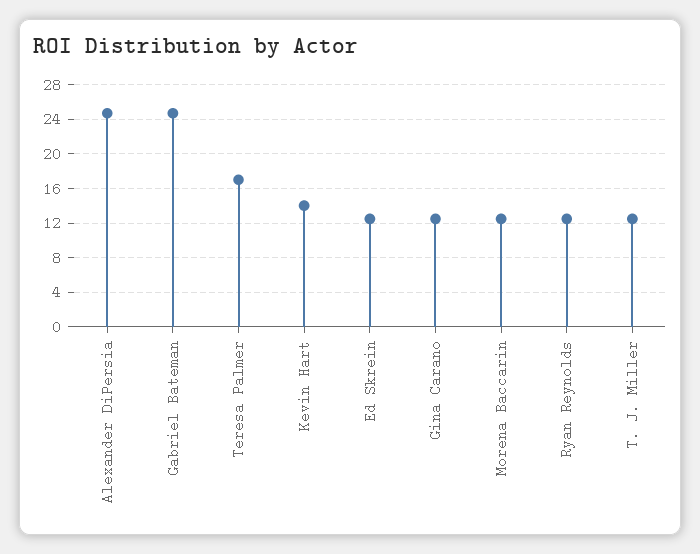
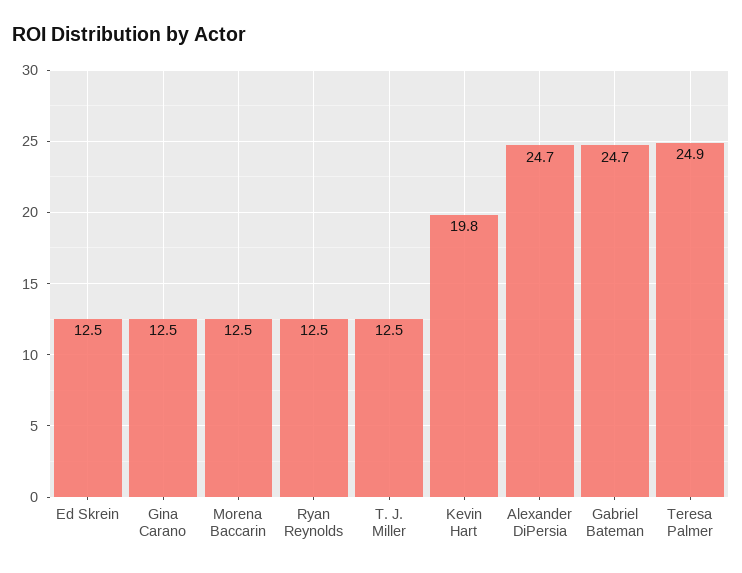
Teresa Palmer: 17 -> 24.9
Kevin Hart: 14 -> 19.8

